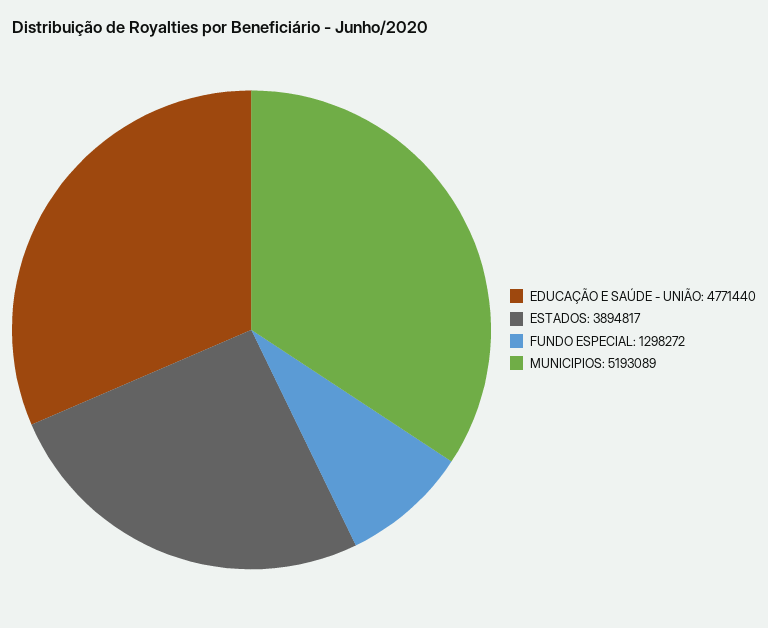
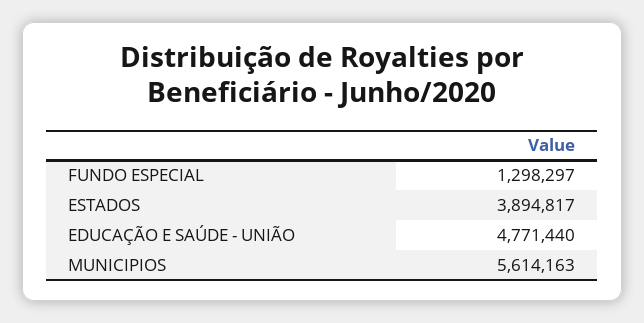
FUNDO ESPECIAL: 1298272 -> 1298297
MUNICIPIOS: 5193089 -> 5614163

